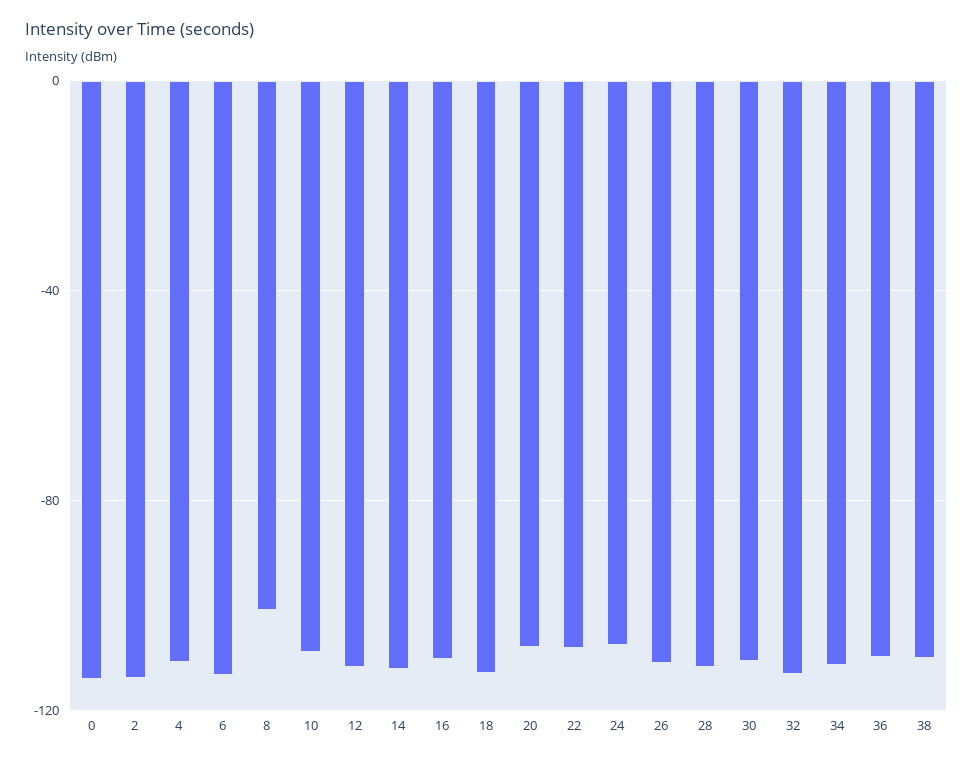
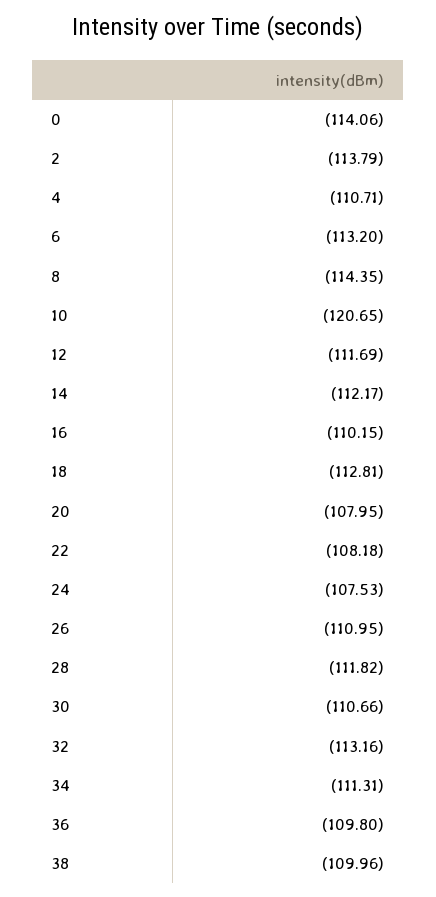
8: -100 -> -114.35
10: -110 -> -120.65

